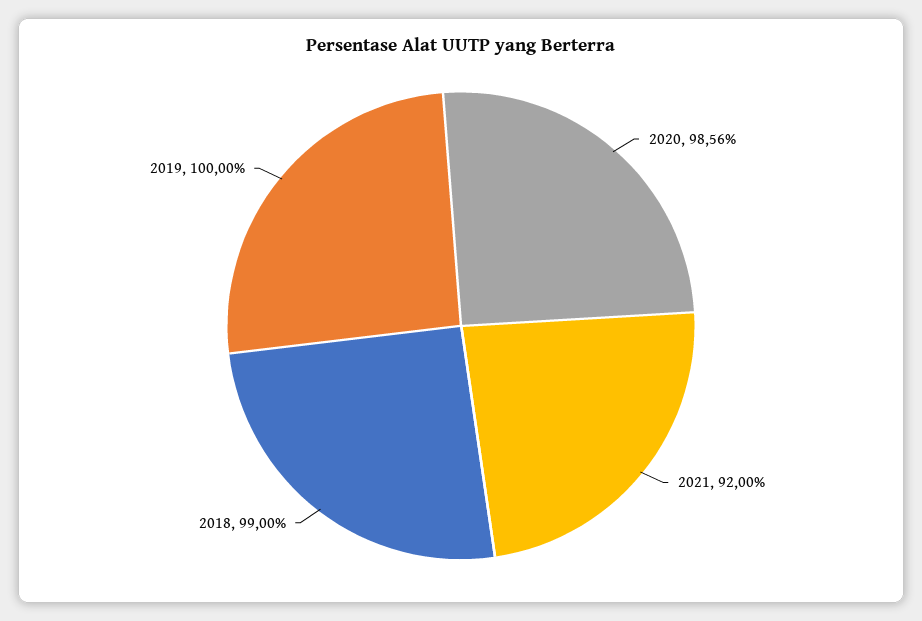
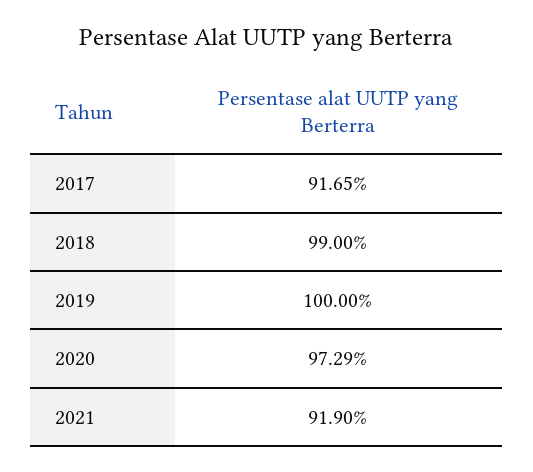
2020: 98.56 -> 97.29
2021: 92 -> 91.9
2017: none -> 91.65

